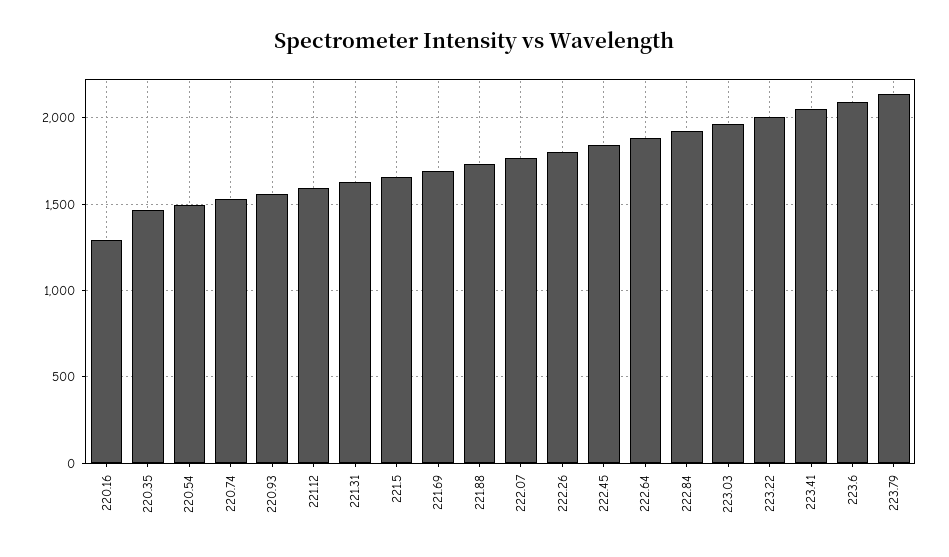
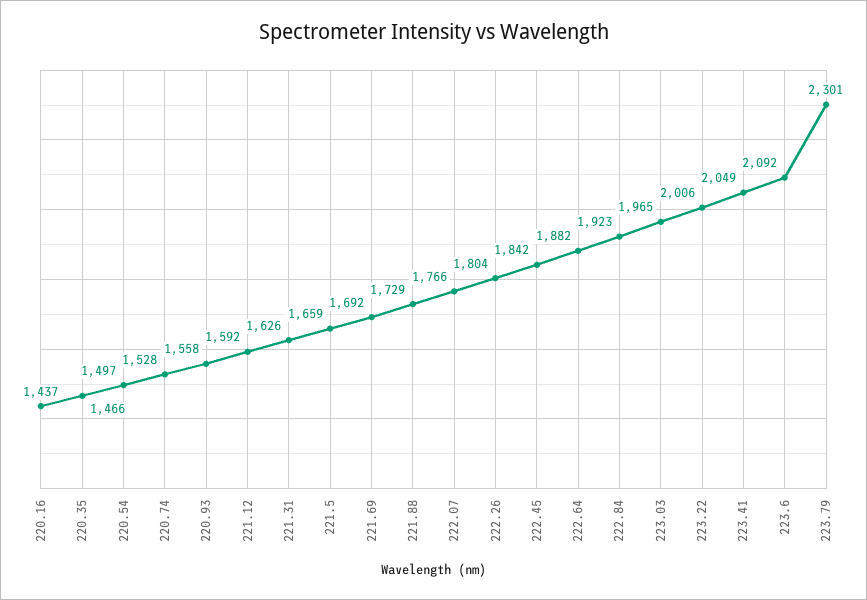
220.16: 1300 -> 1437
223.79: 2150 -> 2301

